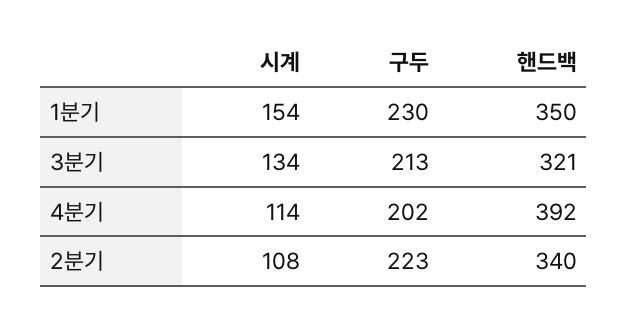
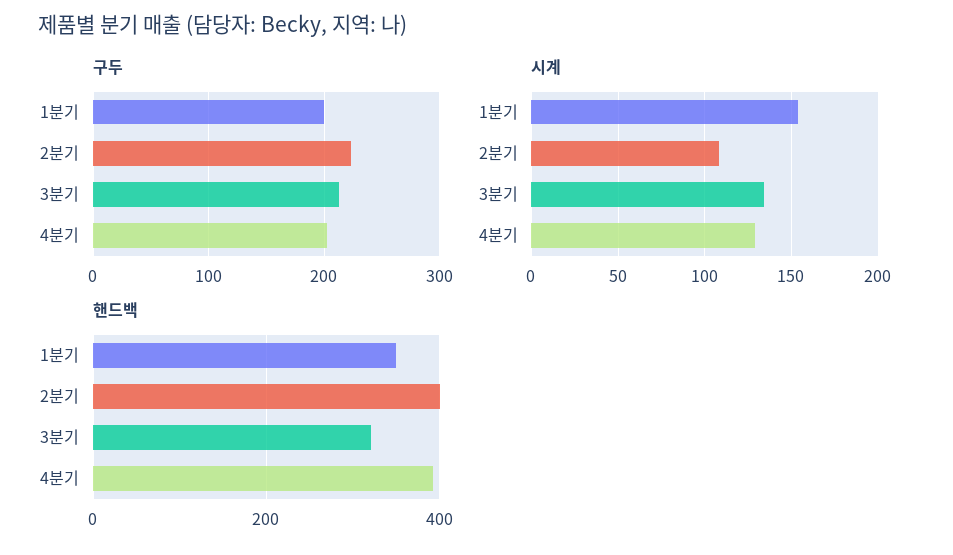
구두, 1분기: 230 -> 200
시계, 4분기: 114 -> 130
핸드백, 2분기: 340 -> 400

